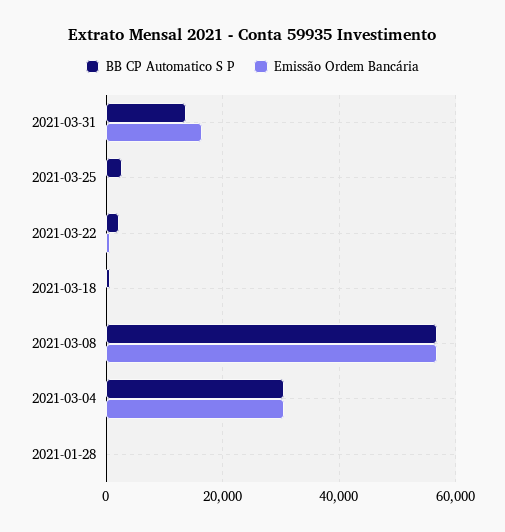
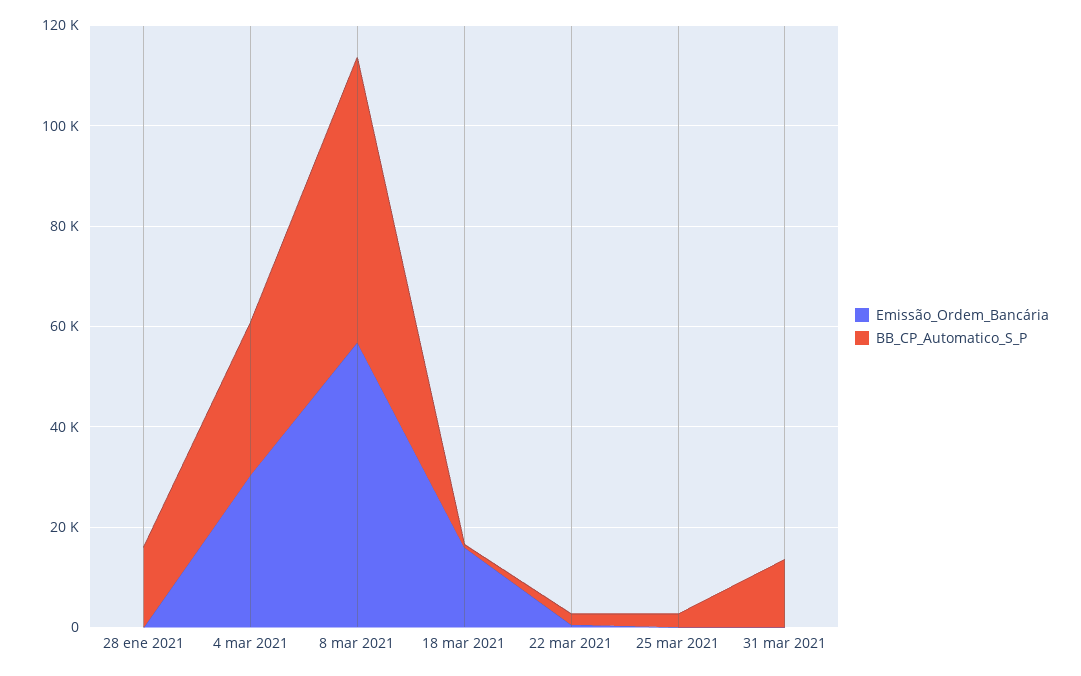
Emissão Ordem Bancária, 2021-03-31: 16000 -> 0
Emissão Ordem Bancária, 2021-03-18: 0 -> 15000
BB CP Automatico S P, 2021-01-28: 0 -> 15000

